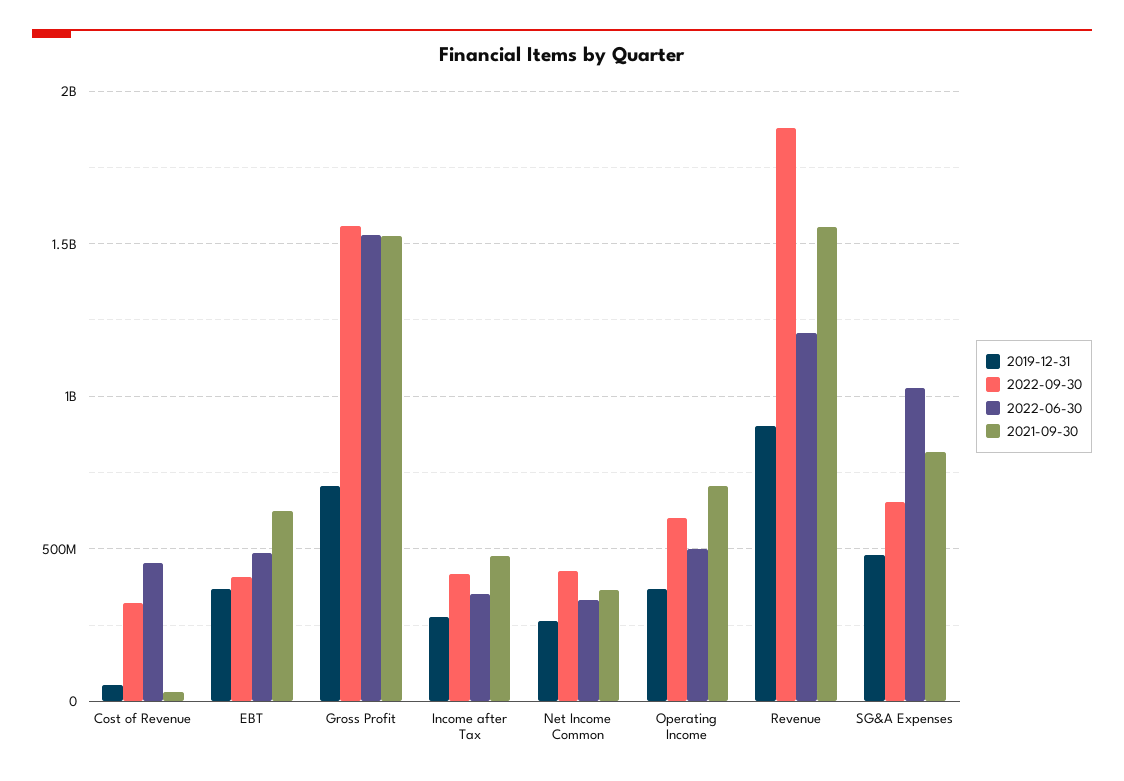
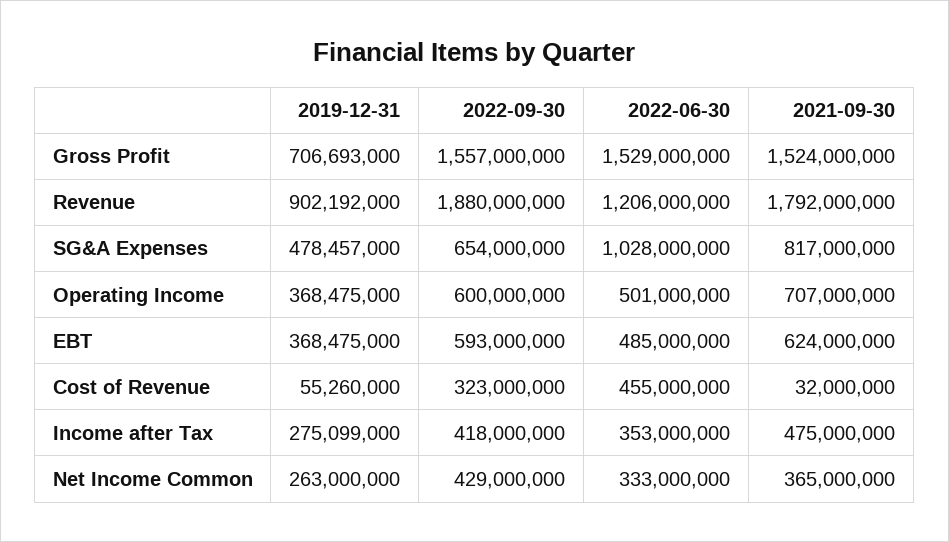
2022-09-30, EBT: 400000000 -> 593000000
2021-09-30, Revenue: 1550000000 -> 1792000000

